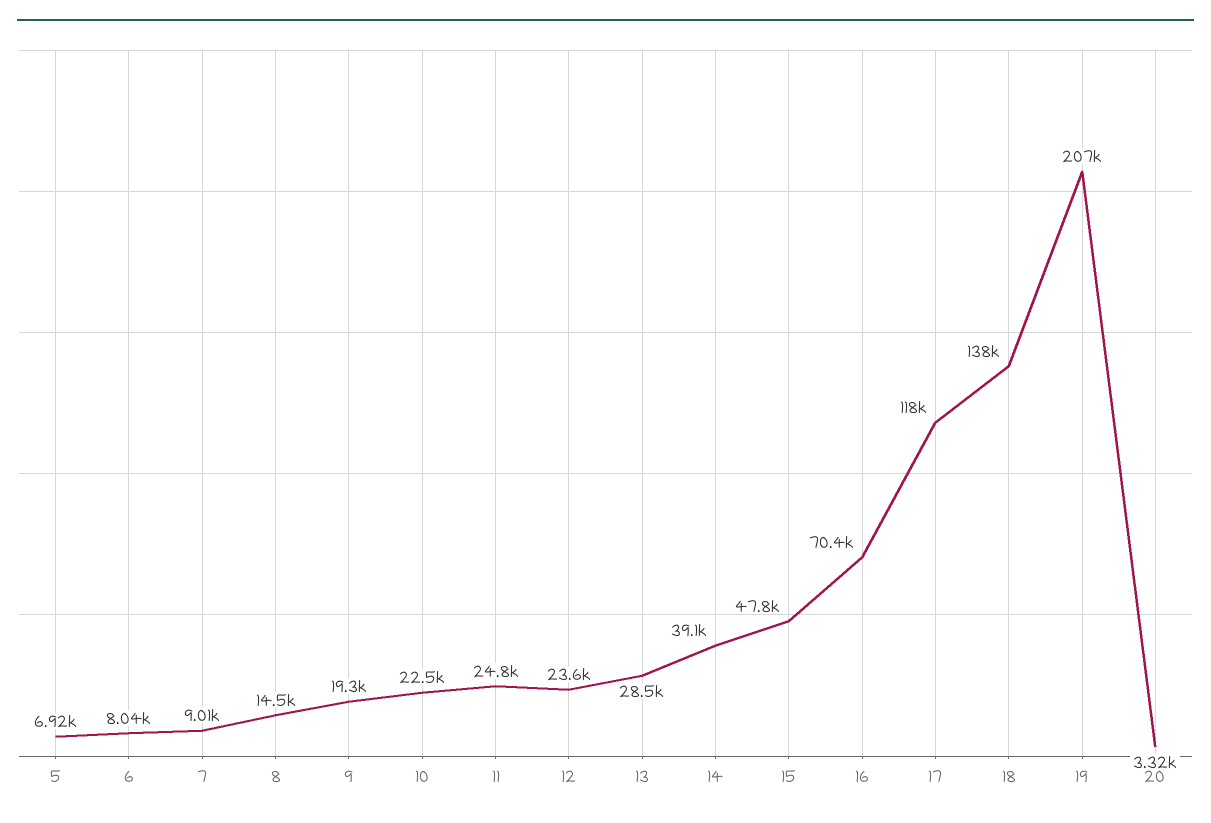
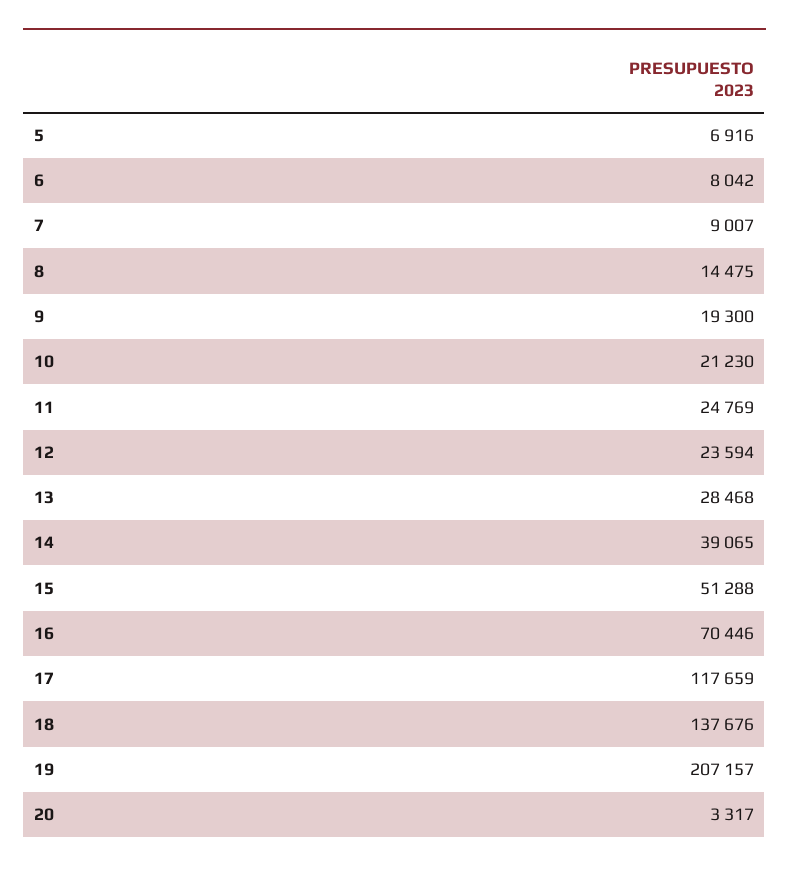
10: 22500 -> 21230
15: 47800 -> 51288

